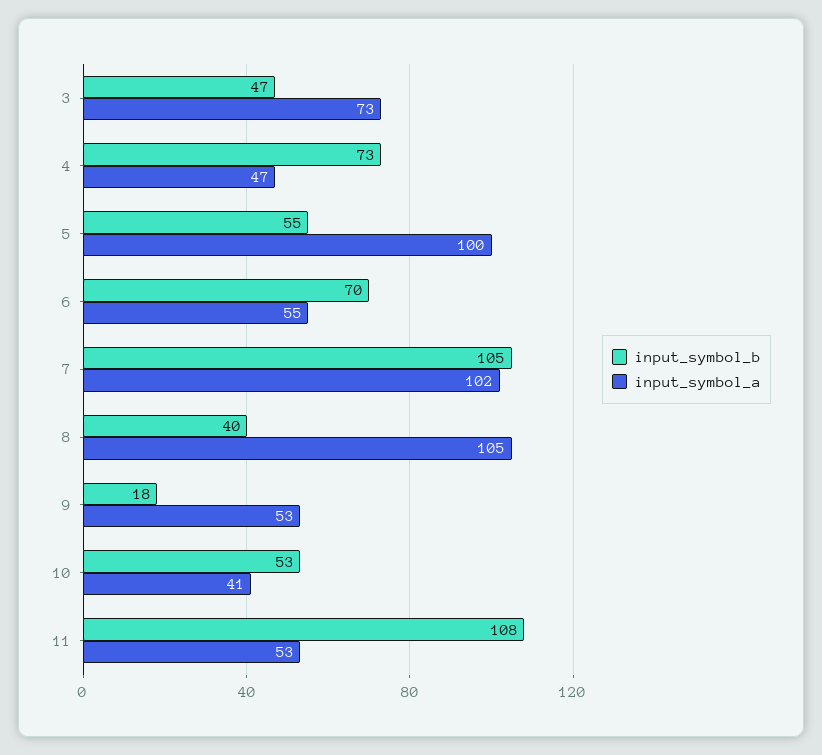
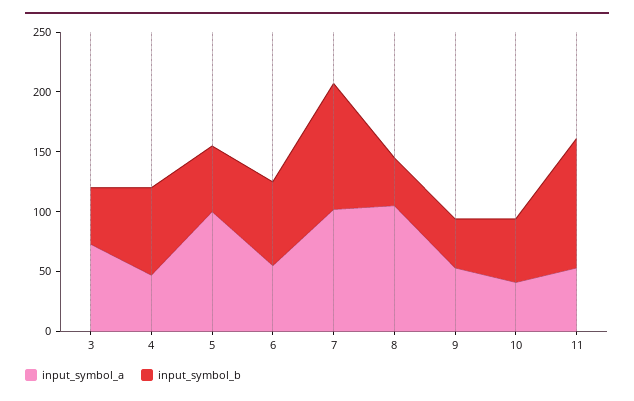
input_symbol_b, 9: 18 -> 40

